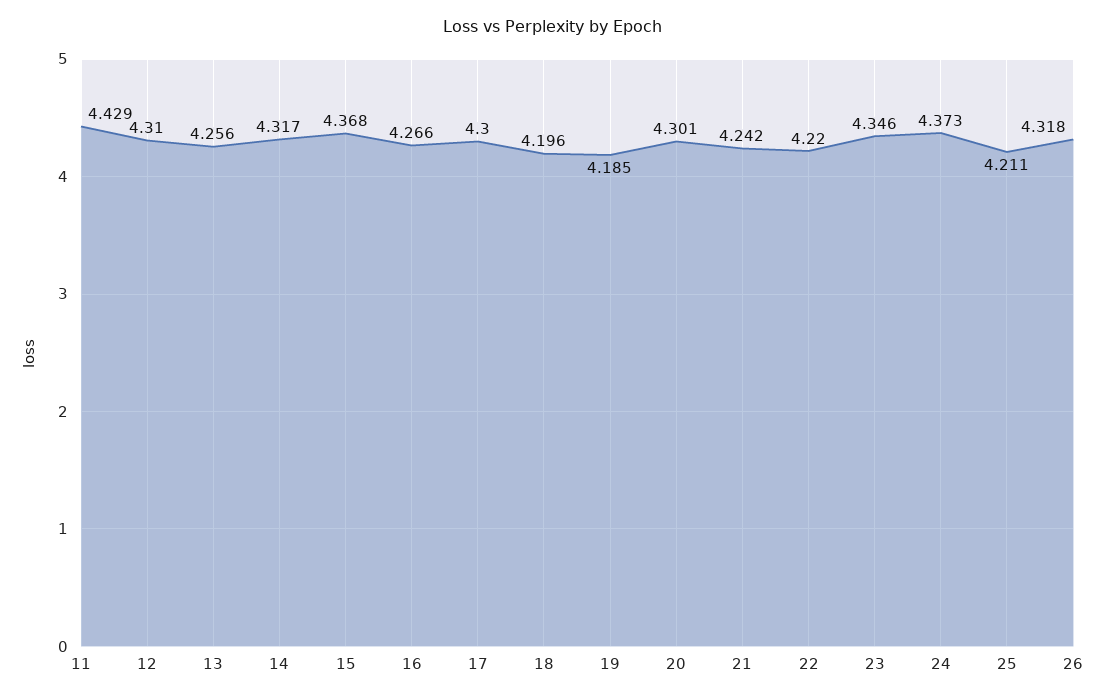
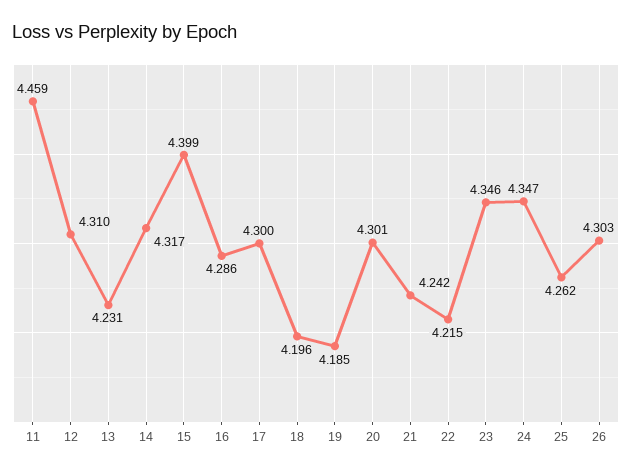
11: 4.429 -> 4.459
13: 4.256 -> 4.231
15: 4.368 -> 4.399
16: 4.266 -> 4.286
22: 4.22 -> 4.215
24: 4.373 -> 4.347
25: 4.211 -> 4.262
26: 4.318 -> 4.303

